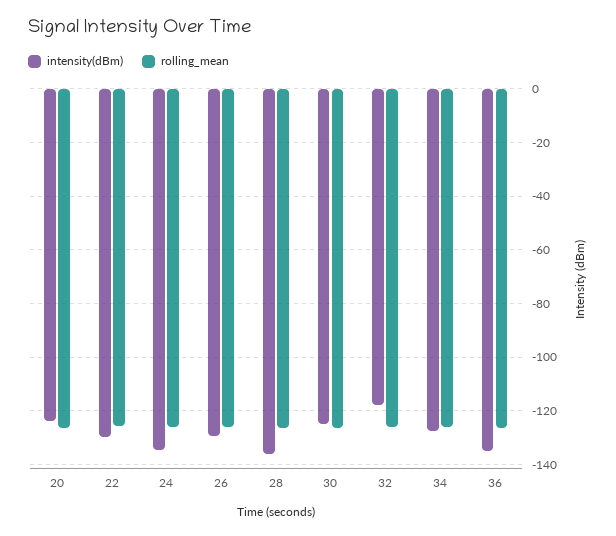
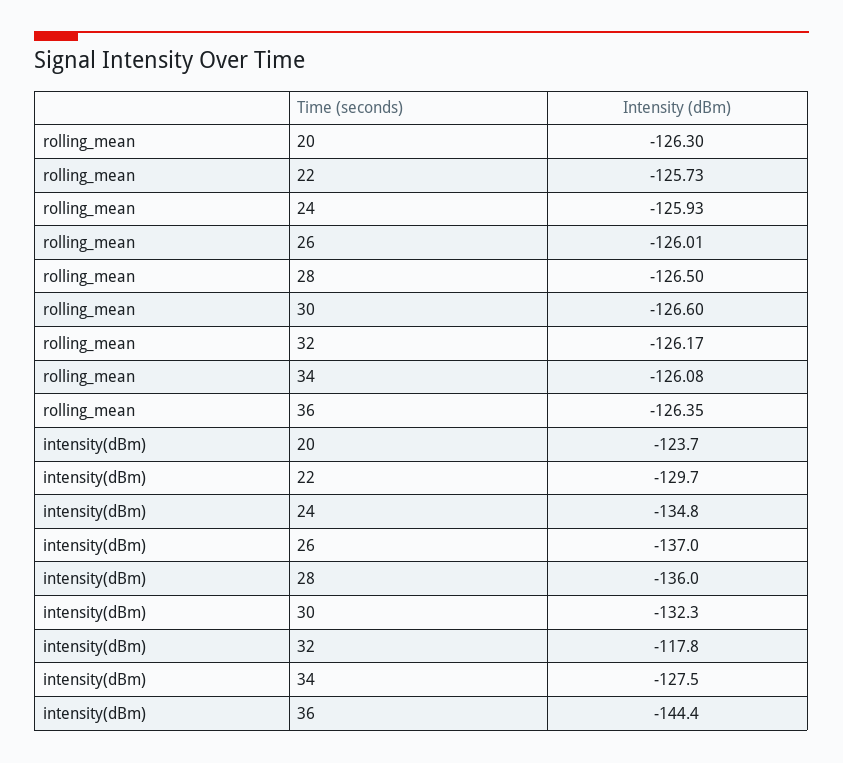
intensity(dBm), 26: -130 -> -137
intensity(dBm), 30: -125 -> -132.3
intensity(dBm), 36: -135 -> -144.4

